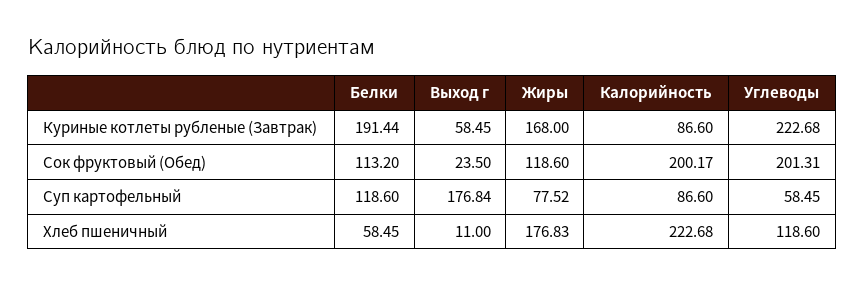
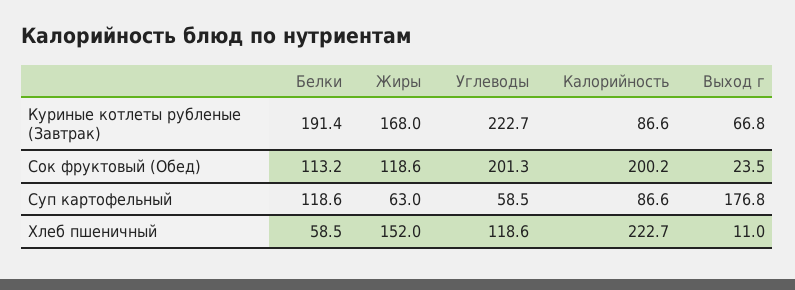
Выход г, Куриные котлеты рубленые (Завтрак): 58.45 -> 66.8
Жиры, Суп картофельный: 77.52 -> 63
Жиры, Хлеб пшеничный: 176.83 -> 152

